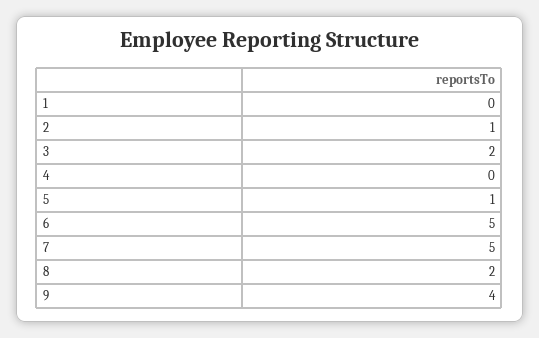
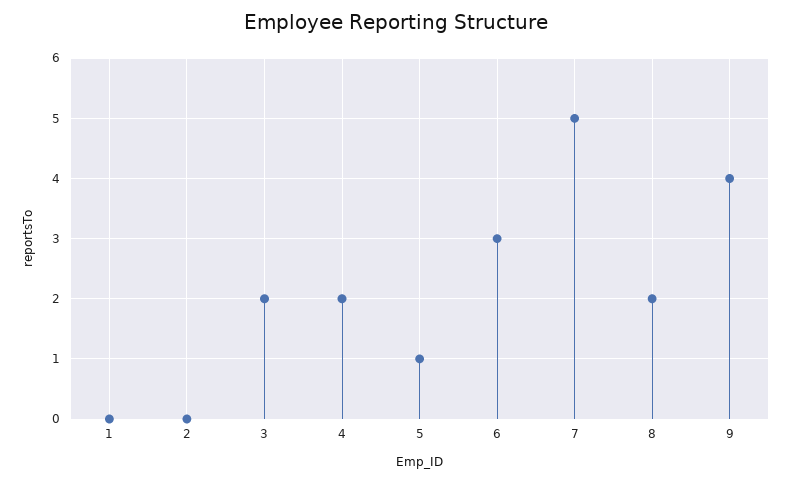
2: 1 -> 0
4: 0 -> 2
6: 5 -> 3

